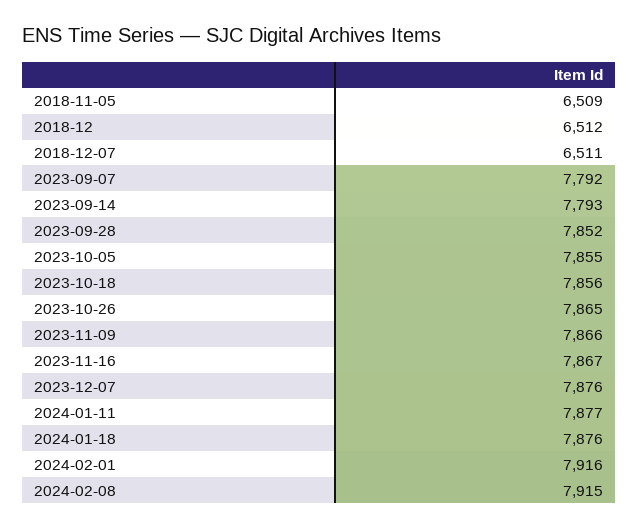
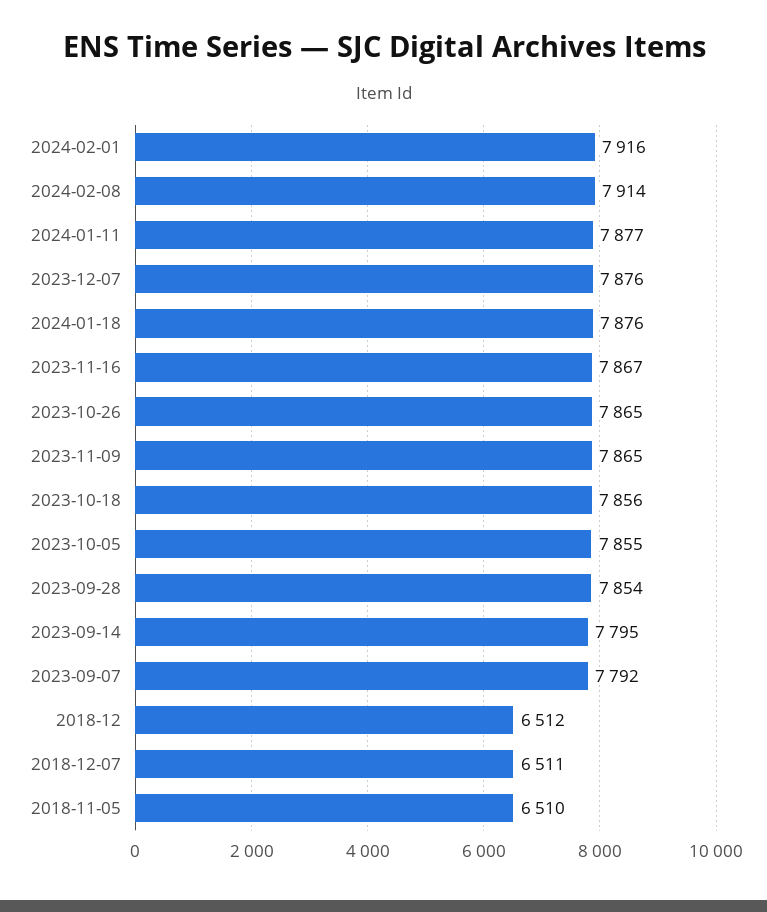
2018-11-05: 6509 -> 6510
2023-09-14: 7793 -> 7795
2023-09-28: 7852 -> 7854
2023-11-09: 7866 -> 7865
2024-02-08: 7915 -> 7914

